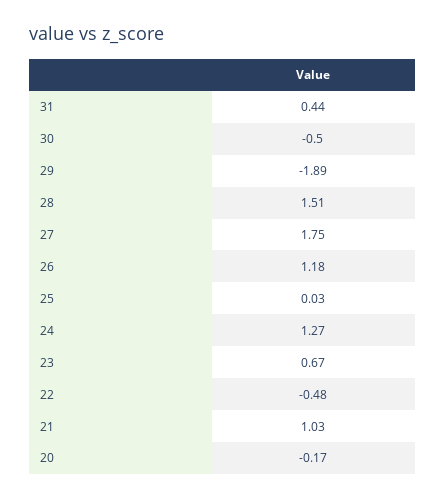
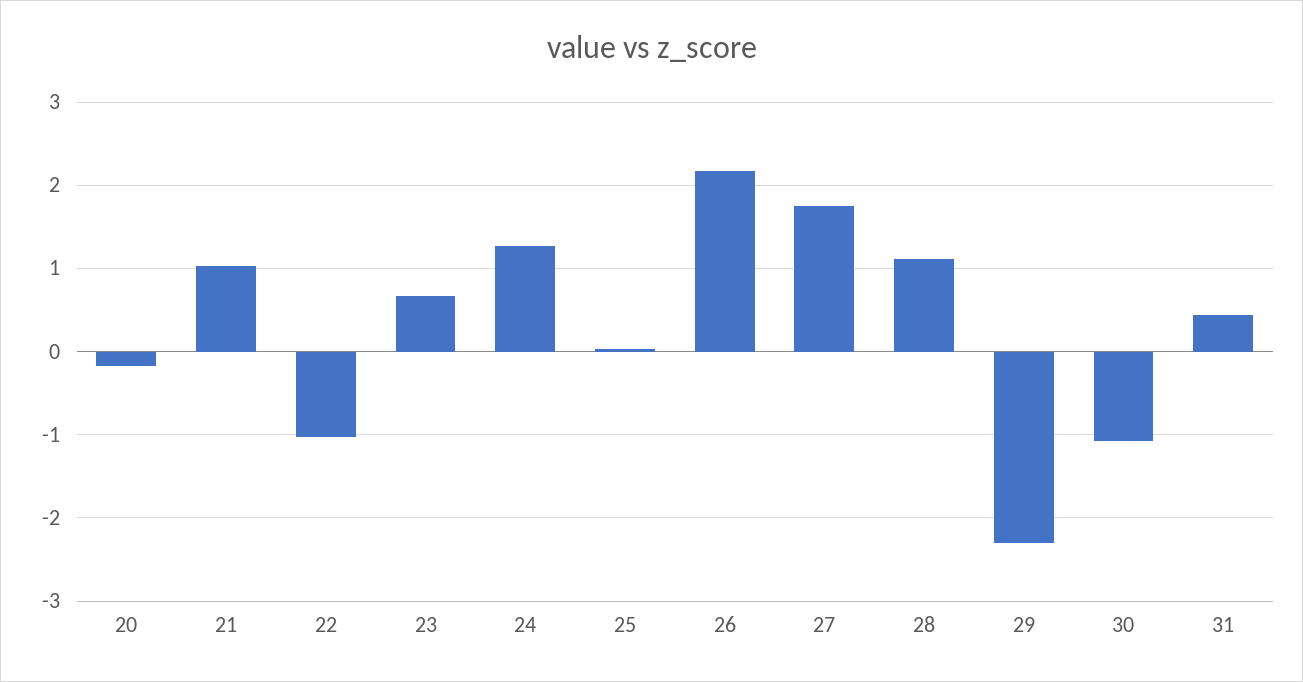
30: -0.5 -> -1.1
29: -1.89 -> -2.3
28: 1.51 -> 1.1
26: 1.18 -> 2.2
22: -0.48 -> -1

